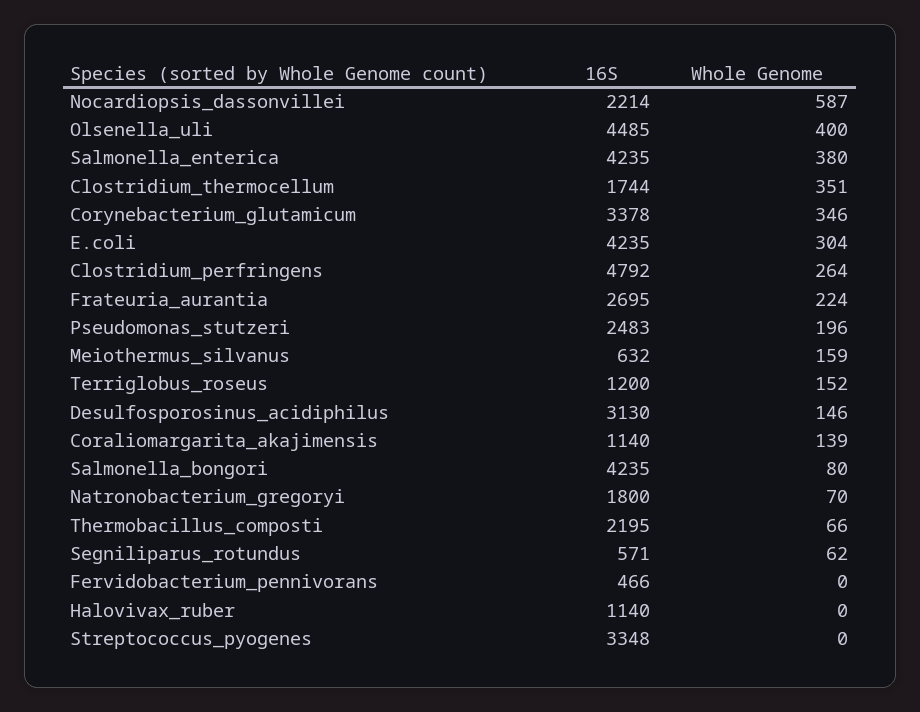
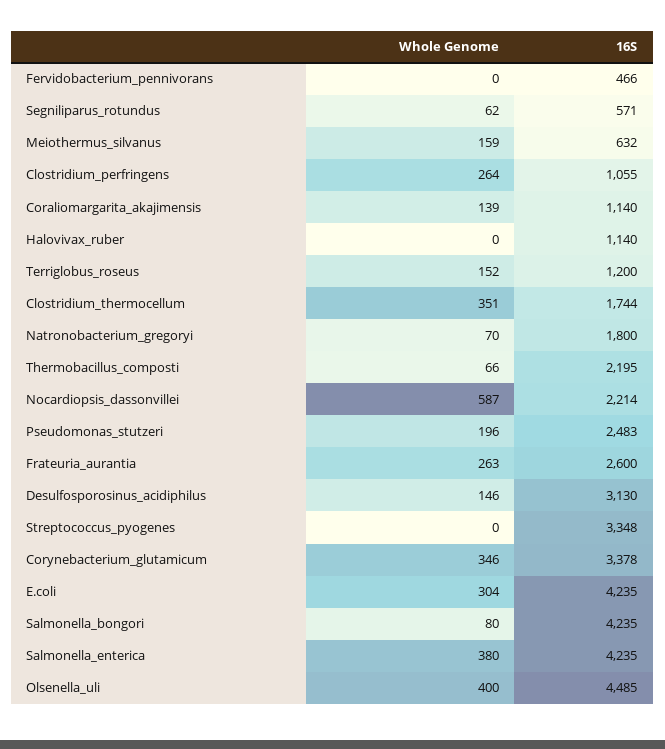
16S, Clostridium_perfringens: 4792 -> 1055
16S, Frateuria_aurantia: 2695 -> 2600
Whole Genome, Frateuria_aurantia: 224 -> 263

